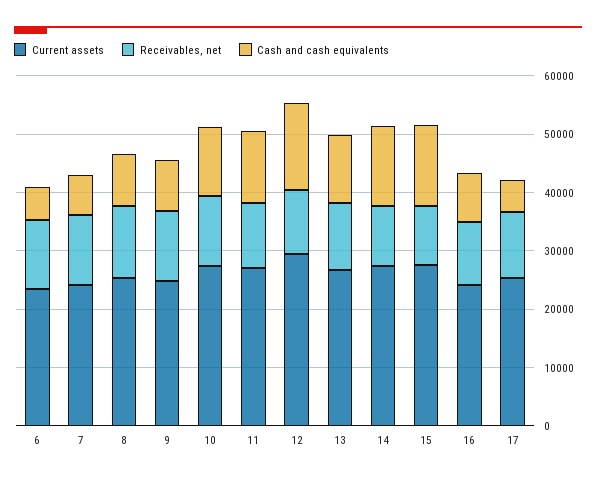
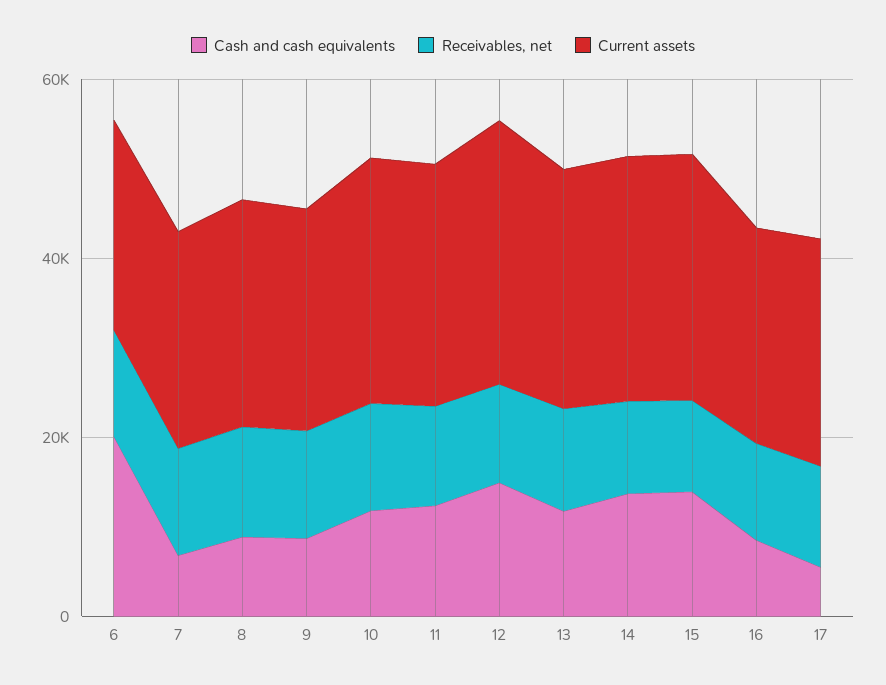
Cash and cash equivalents, 6: 6000 -> 20000

